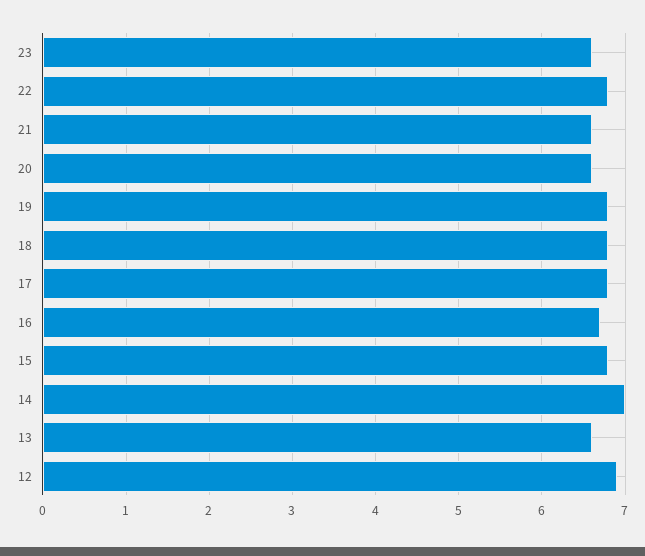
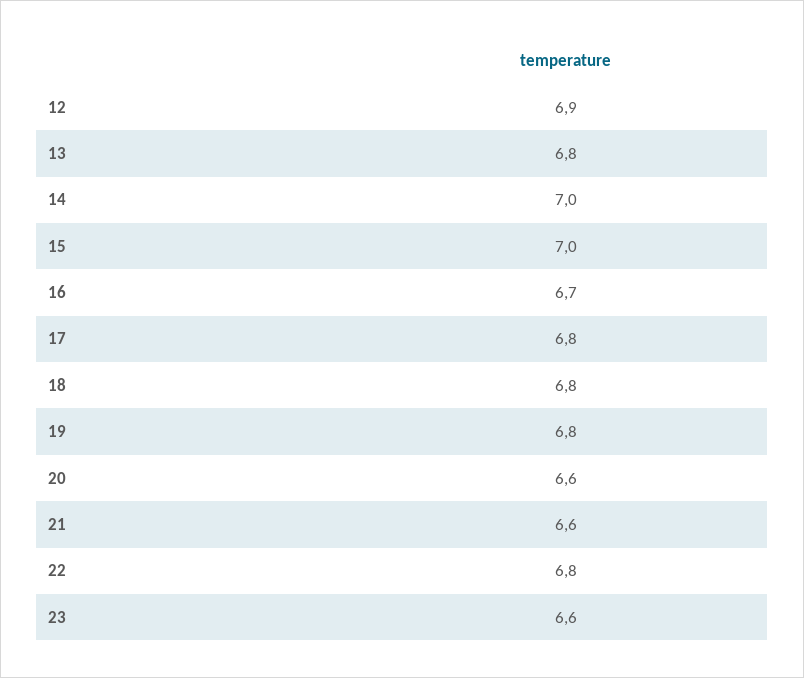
15: 6.8 -> 7
13: 6.6 -> 6.8

